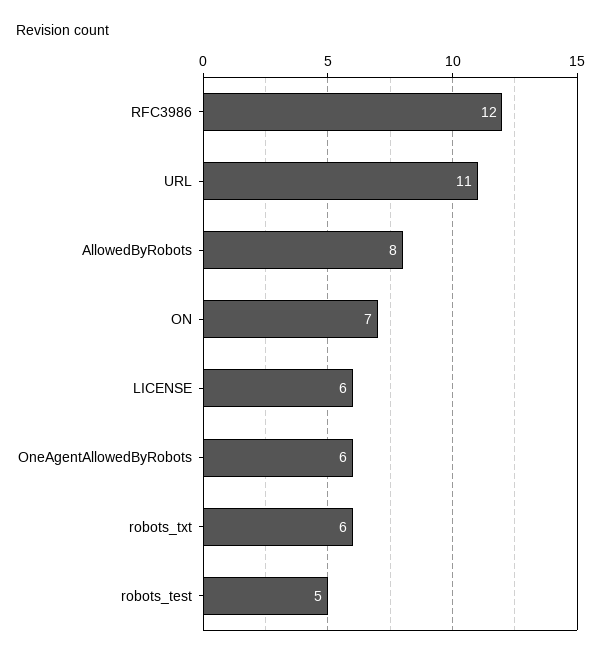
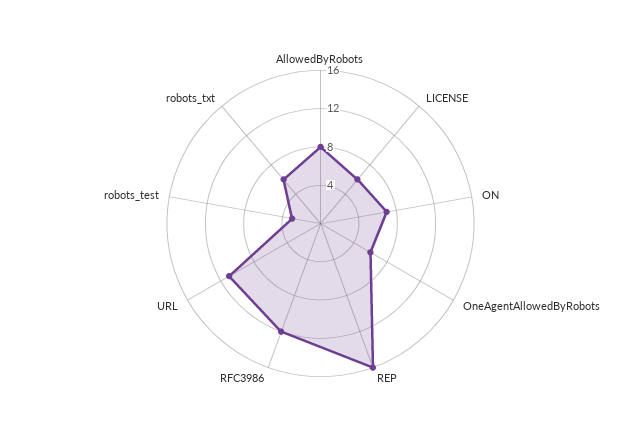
robots_test: 5 -> 3
REP: none -> 16

